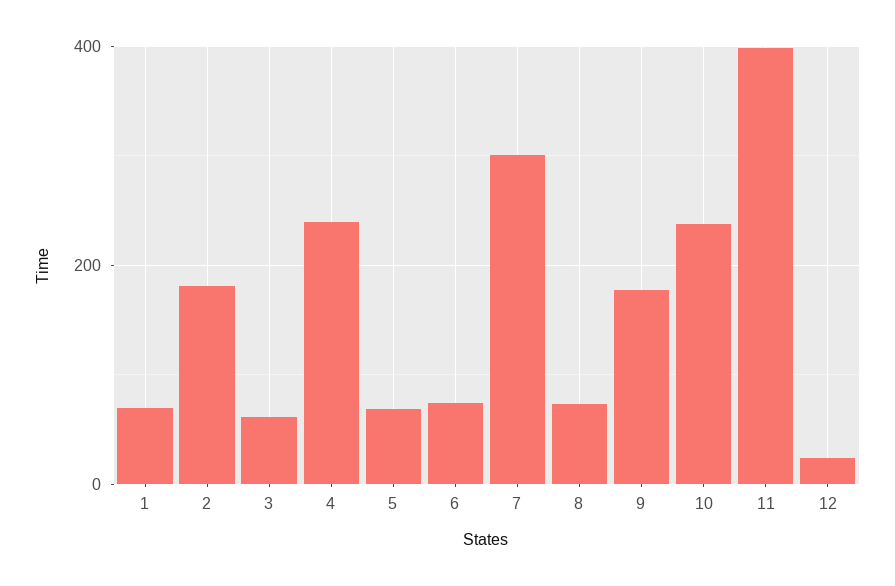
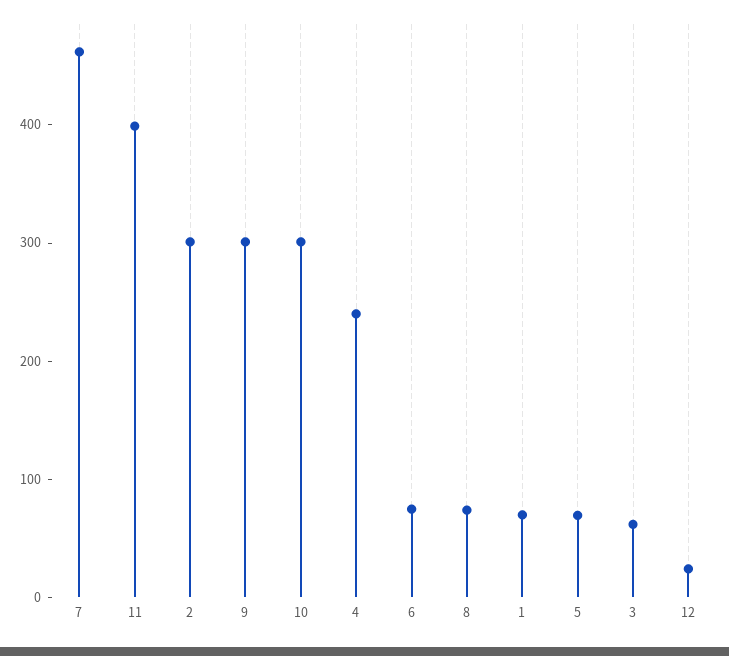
2: 180 -> 300
7: 300 -> 460
9: 180 -> 300
10: 240 -> 300

